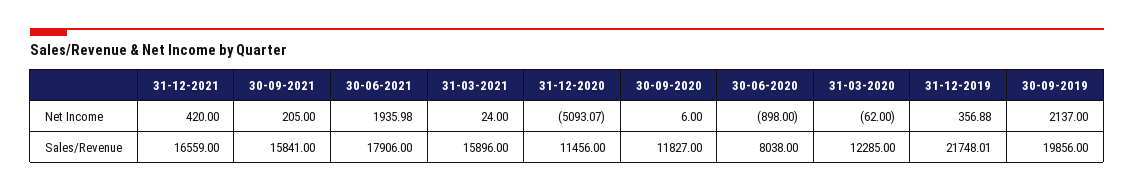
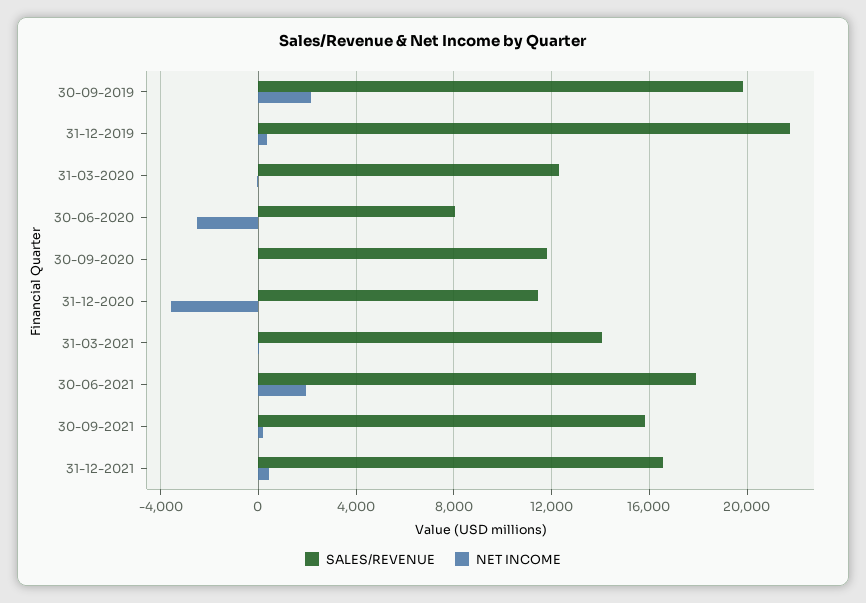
Net Income, 31-12-2020: -5093.07 -> -3500
Net Income, 30-06-2020: -898 -> -2500
Sales/Revenue, 31-03-2021: 15896 -> 14000

